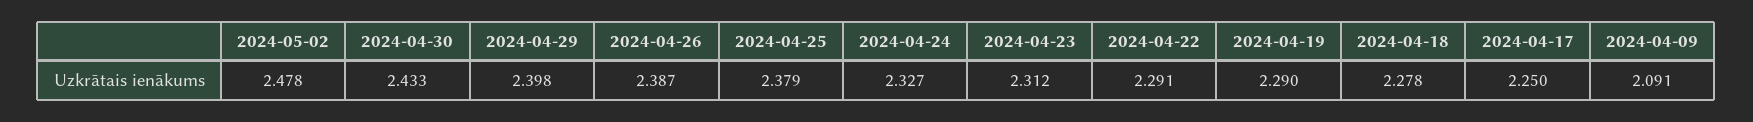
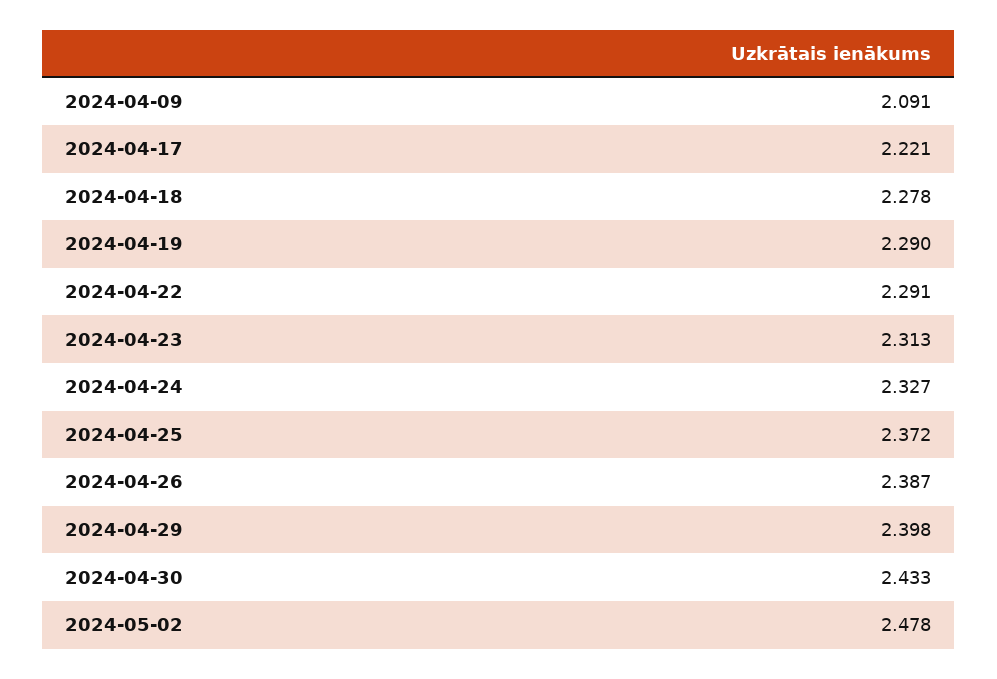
2024-04-25: 2.379 -> 2.372
2024-04-23: 2.312 -> 2.313
2024-04-17: 2.25 -> 2.221

